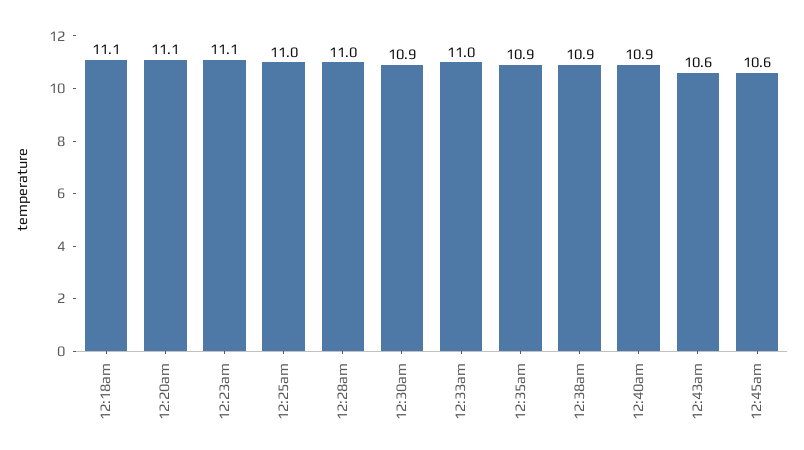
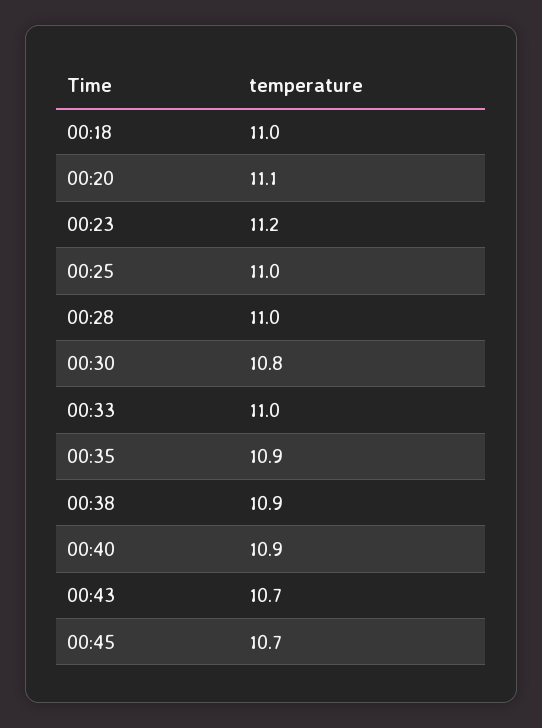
12:18am: 11.1 -> 11
12:23am: 11.1 -> 11.2
12:30am: 10.9 -> 10.8
12:43am: 10.6 -> 10.7
12:45am: 10.6 -> 10.7

